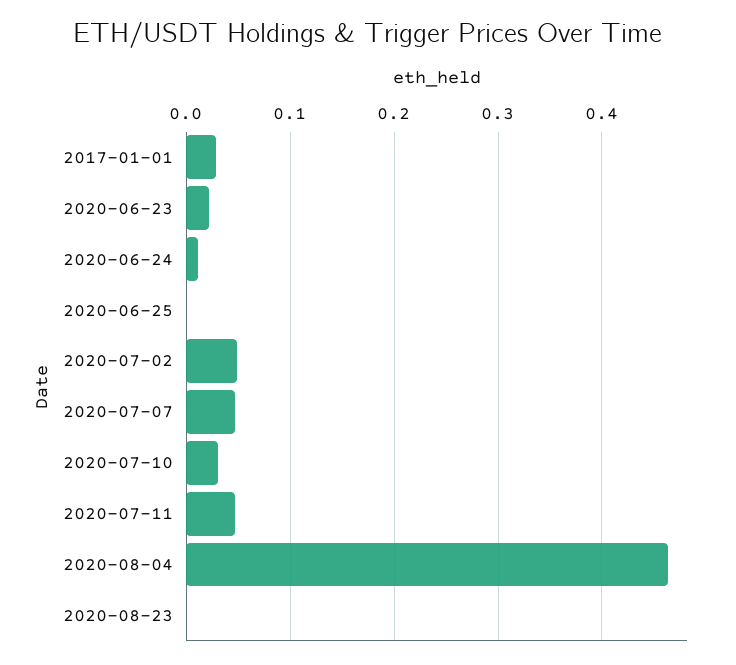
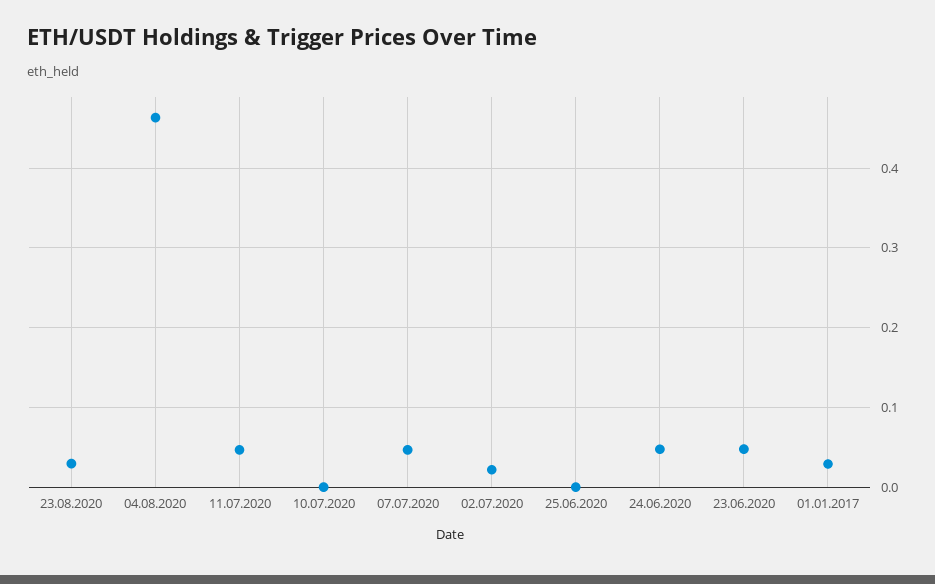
2020-06-23: 0.02 -> 0.05
2020-06-24: 0.01 -> 0.05
2020-07-02: 0.05 -> 0.02
2020-07-10: 0.03 -> 0
2020-08-23: 0 -> 0.03

